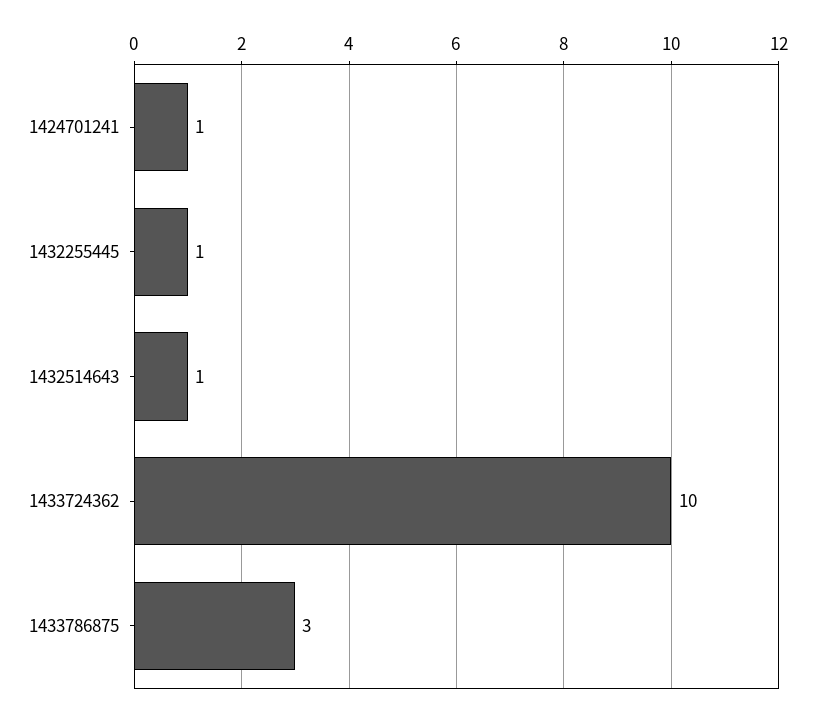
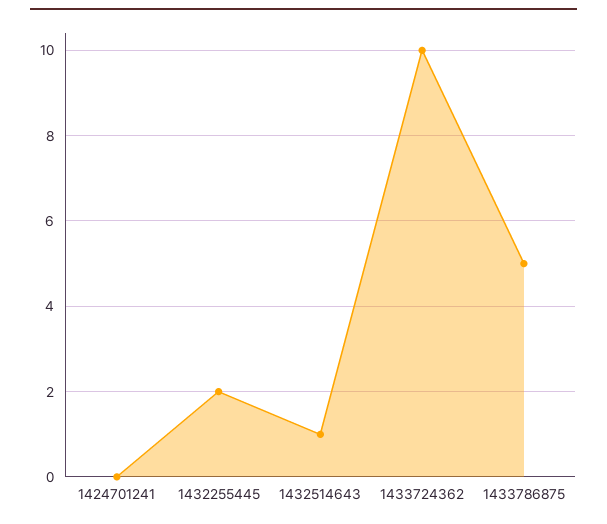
1424701241: 1 -> 0
1432255445: 1 -> 2
1433786875: 3 -> 5

